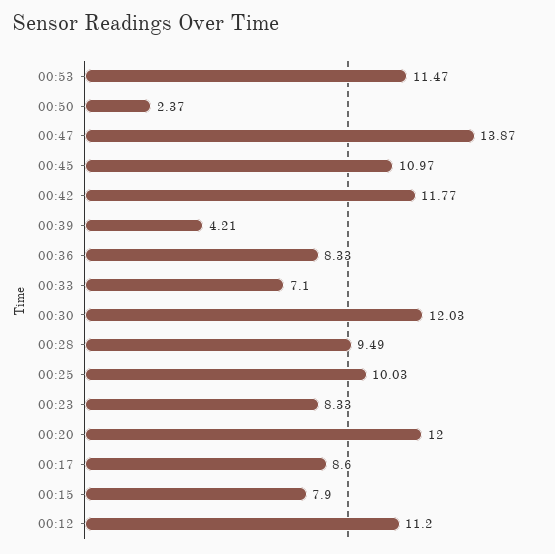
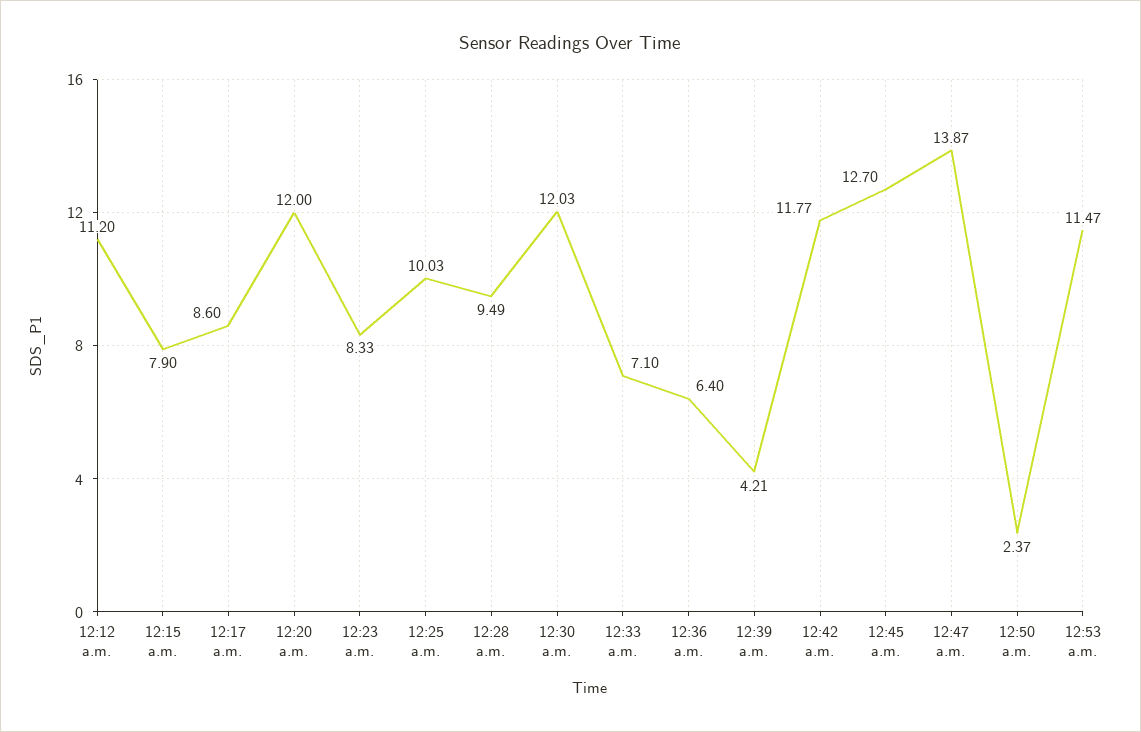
00:45: 10.97 -> 12.7
00:36: 8.33 -> 6.4

